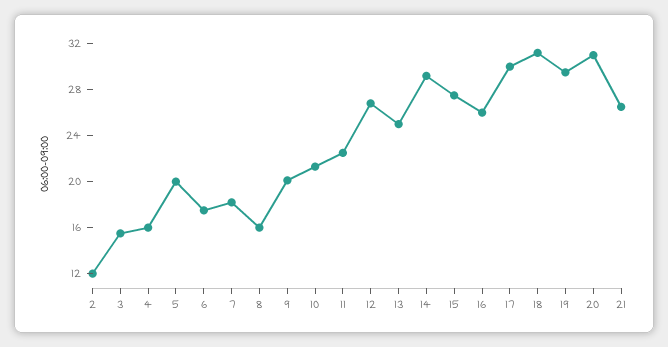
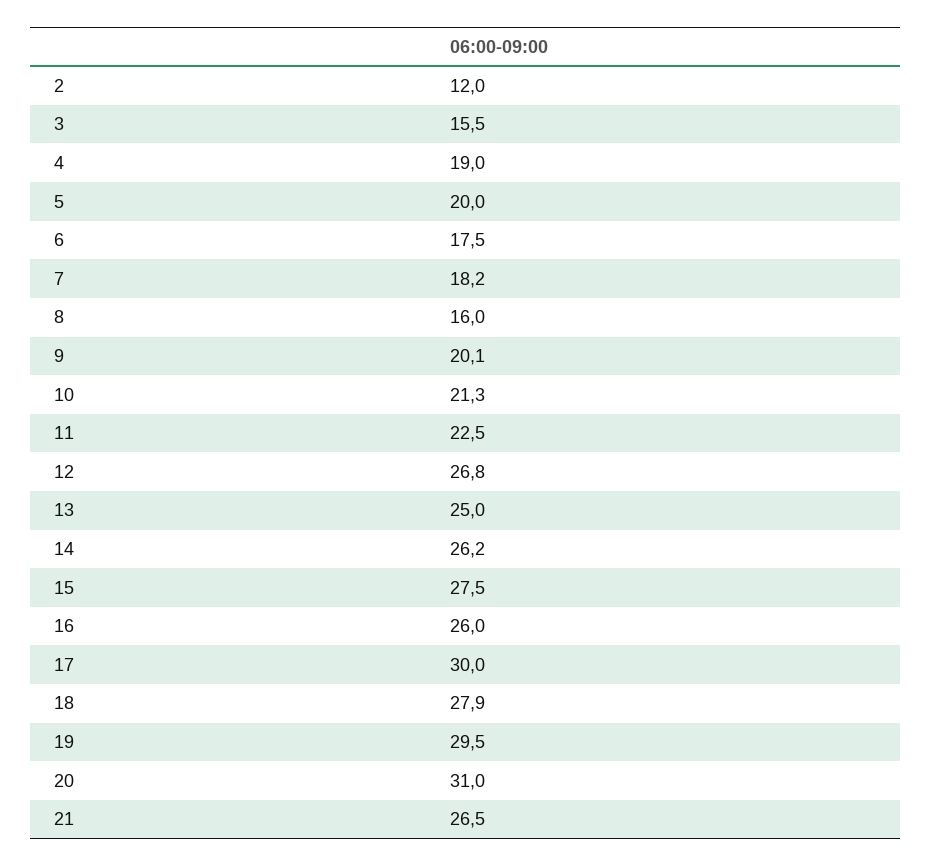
4: 16 -> 19
14: 29 -> 26.2
18: 31 -> 27.9

